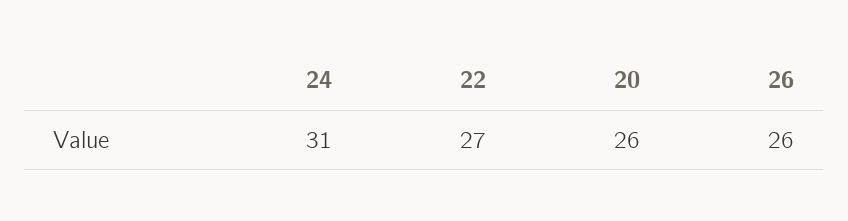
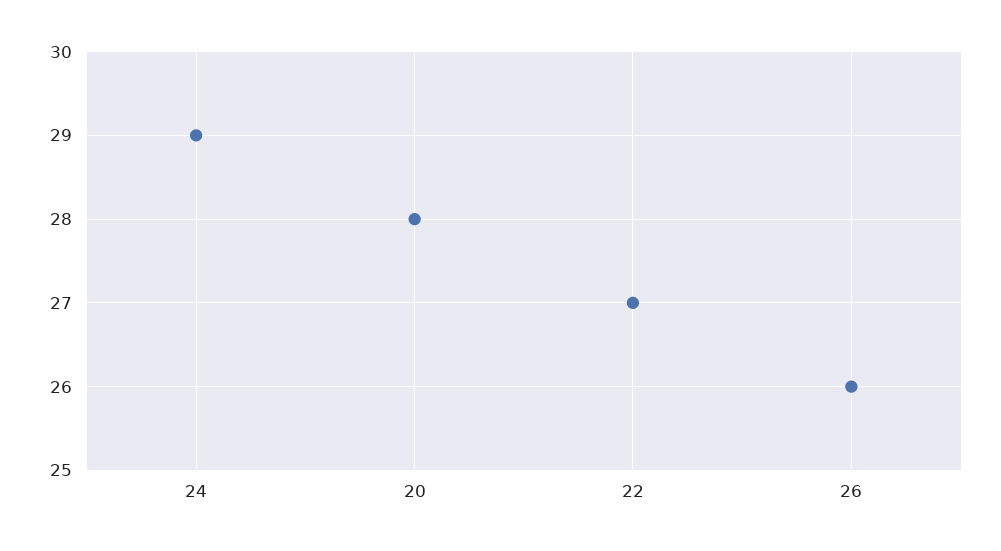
24: 31 -> 29
20: 26 -> 28

